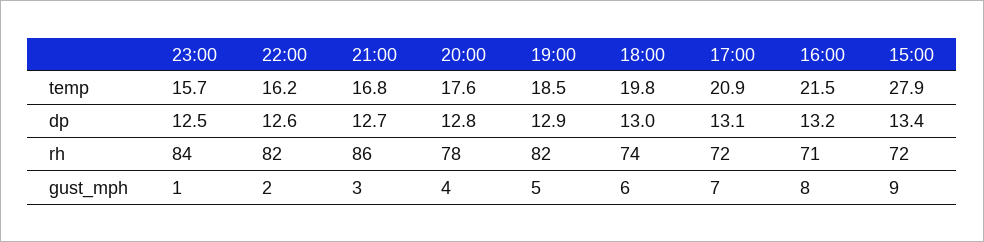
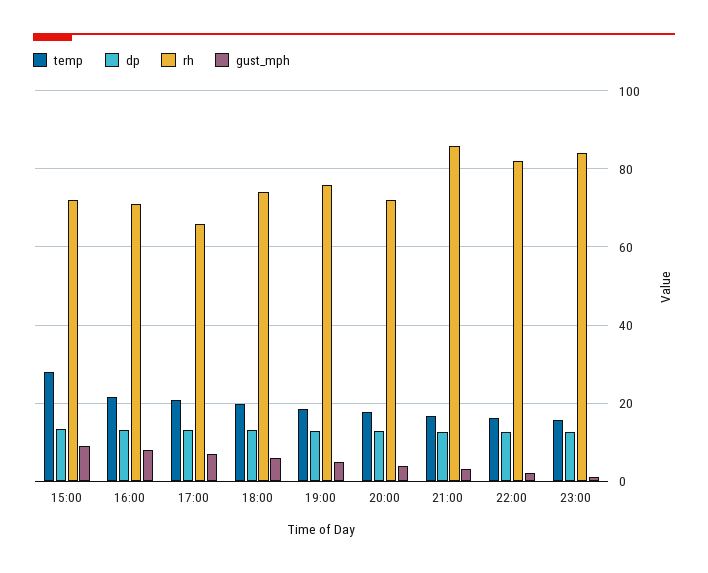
rh, 20:00: 78 -> 72
rh, 19:00: 82 -> 76
rh, 17:00: 72 -> 66

